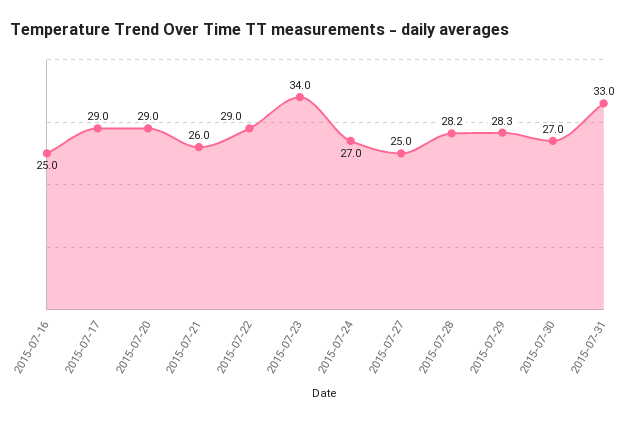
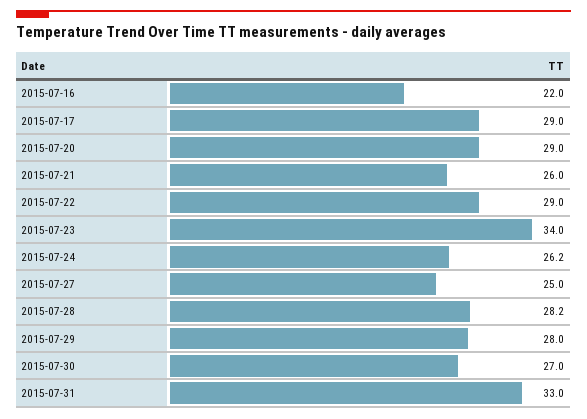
2015-07-16: 25 -> 22
2015-07-24: 27 -> 26.2
2015-07-29: 28.3 -> 28

